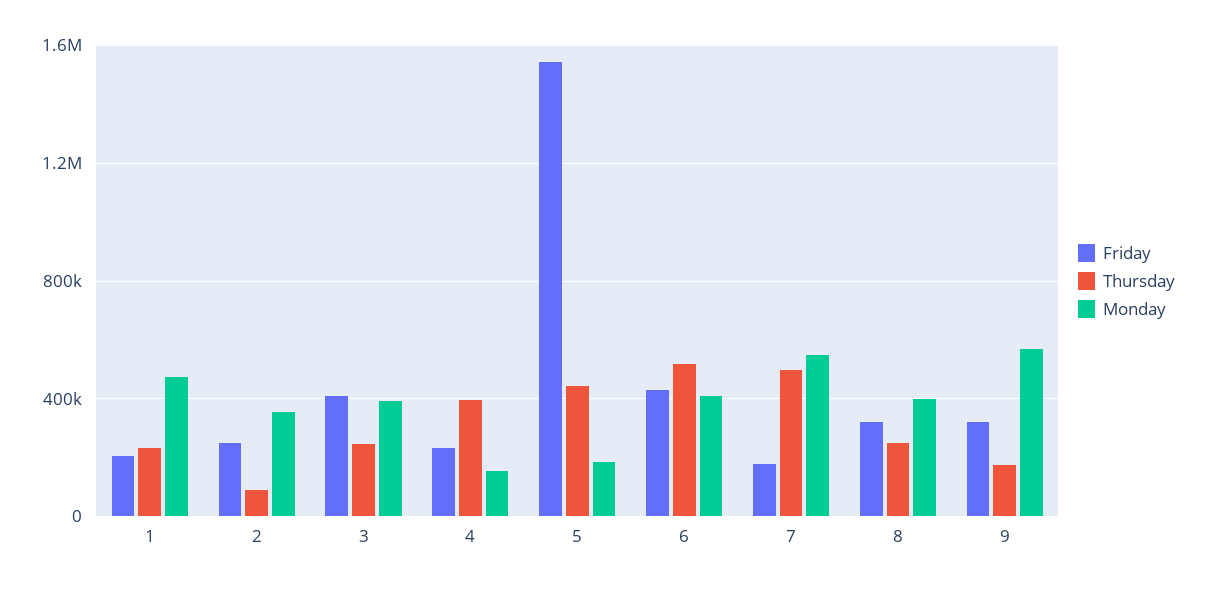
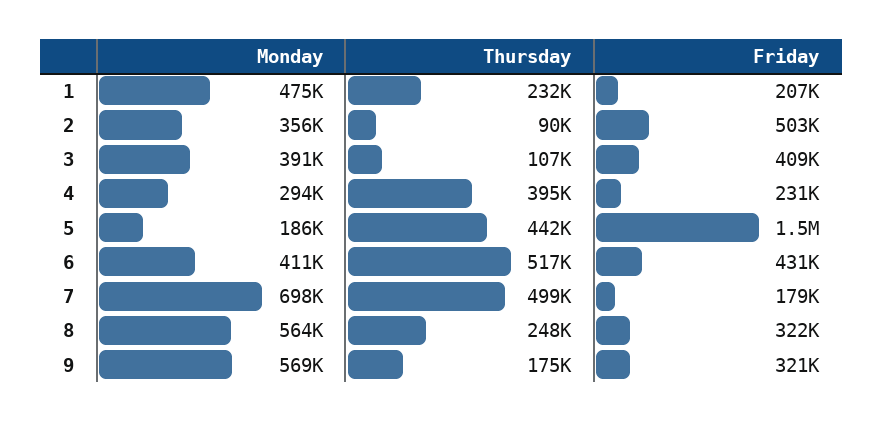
Friday, 2: 250000 -> 503000
Thursday, 3: 250000 -> 107000
Monday, 4: 150000 -> 294000
Monday, 7: 550000 -> 698000
Monday, 8: 400000 -> 564000

